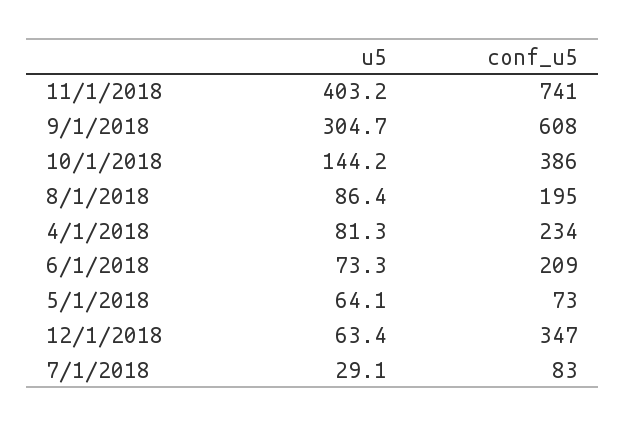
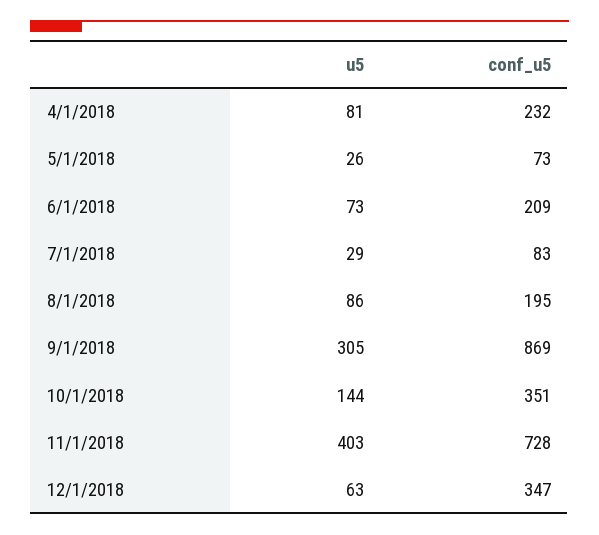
conf_u5, 11/1/2018: 741 -> 728
conf_u5, 9/1/2018: 608 -> 869
conf_u5, 10/1/2018: 386 -> 351
conf_u5, 4/1/2018: 234 -> 232
u5, 5/1/2018: 64.1 -> 26

